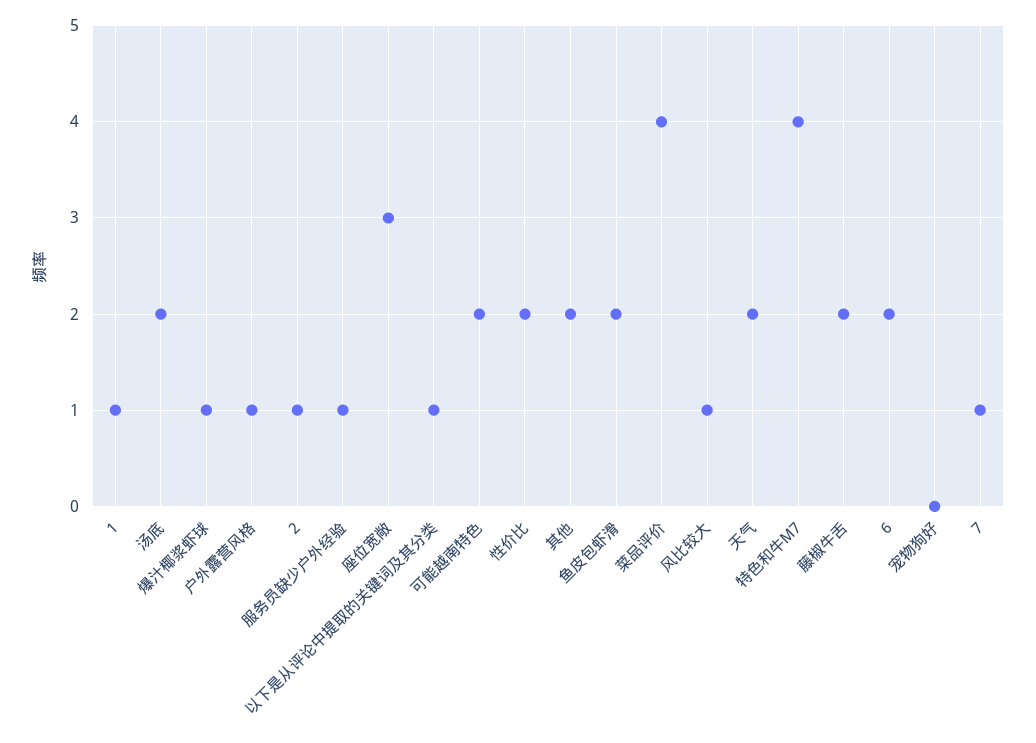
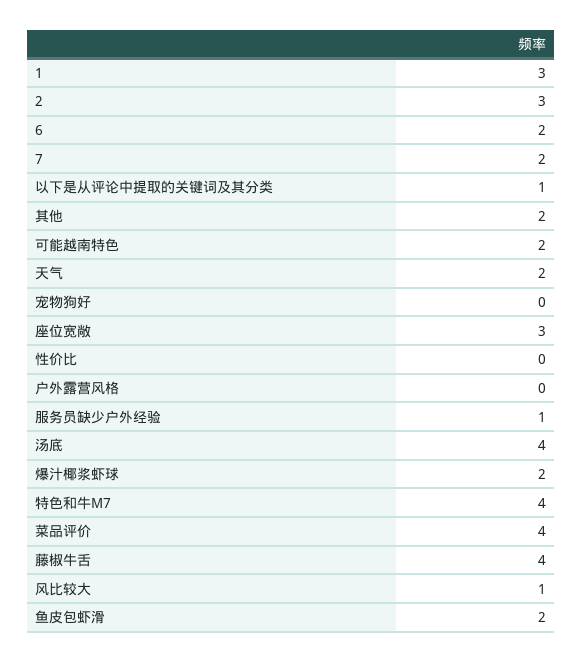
1: 1 -> 3
汤底: 2 -> 4
爆汁椰浆虾球: 1 -> 2
户外露营风格: 1 -> 0
2: 1 -> 3
性价比: 2 -> 0
藤椒牛舌: 2 -> 4
7: 1 -> 2

